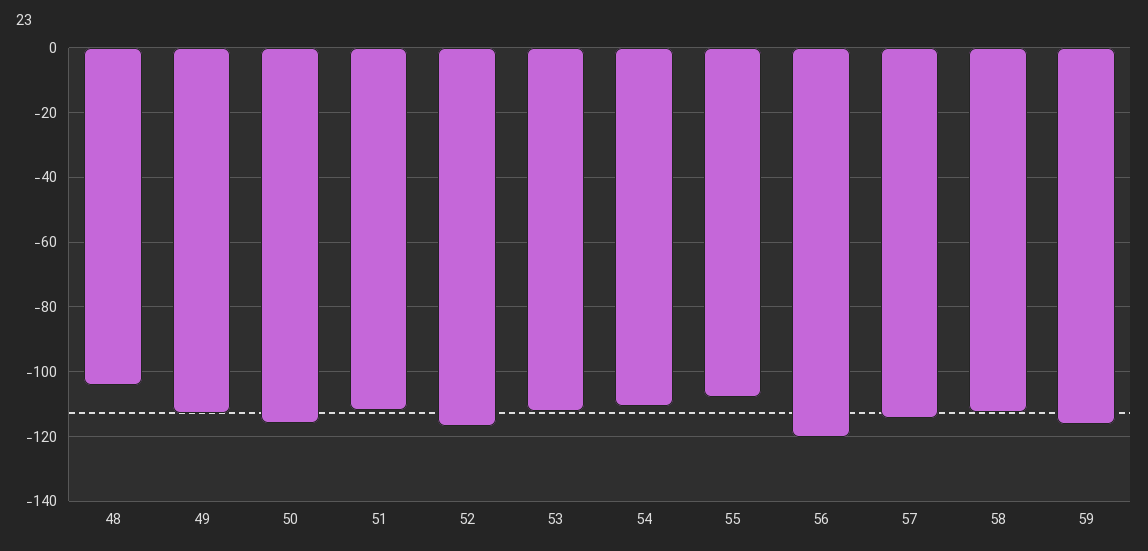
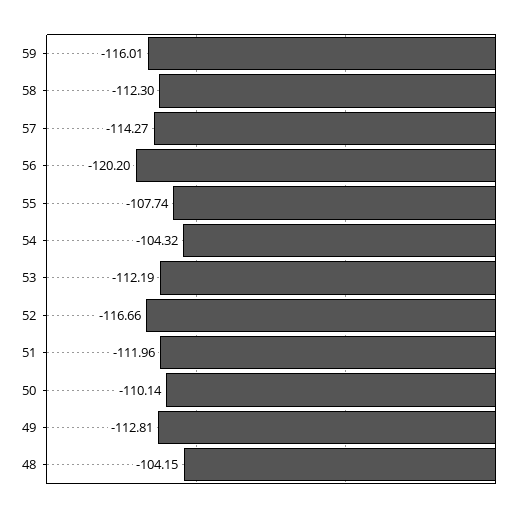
50: -116 -> -110.14
54: -110 -> -104.32

